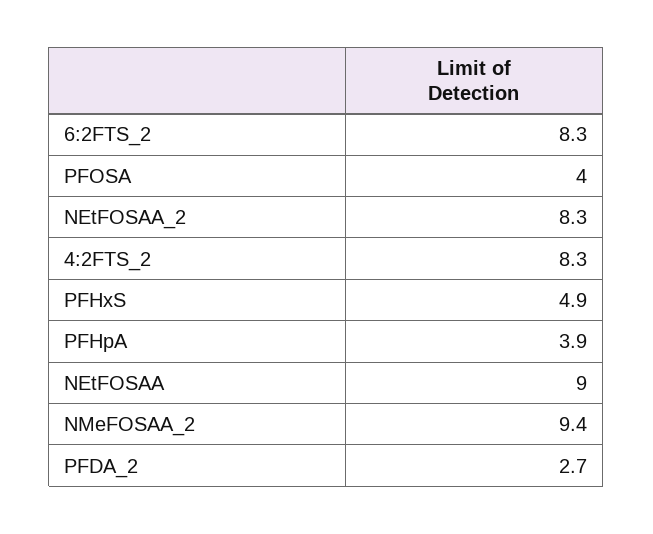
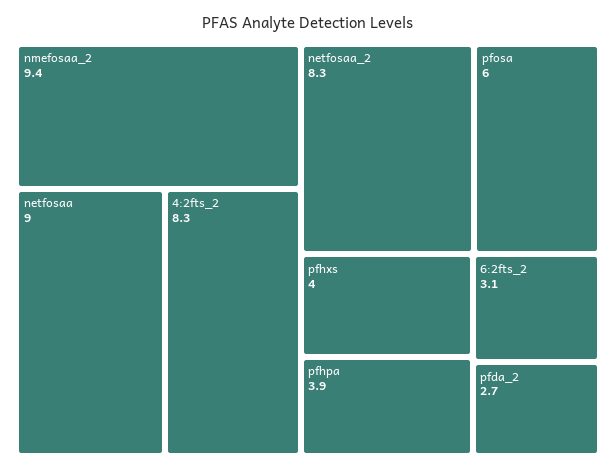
6:2FTS_2: 8.3 -> 3.1
PFOSA: 4 -> 6
PFHxS: 4.9 -> 4

